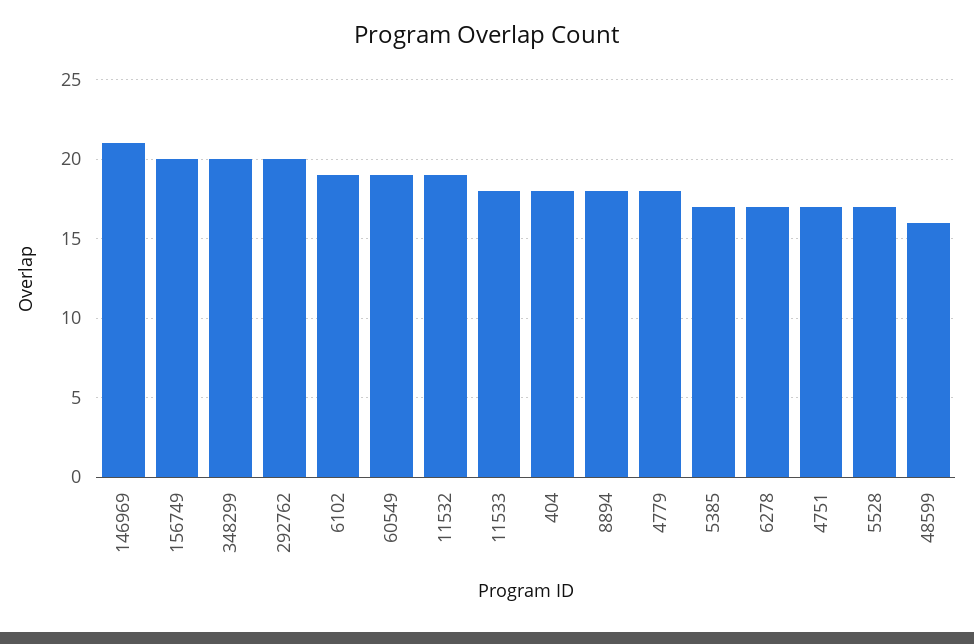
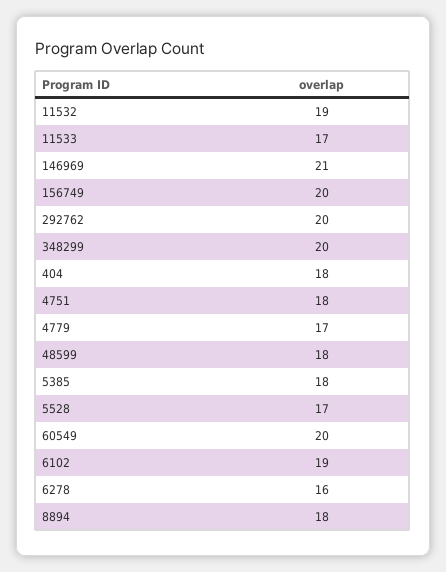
60549: 19 -> 20
11533: 18 -> 17
4779: 18 -> 17
5385: 17 -> 18
6278: 17 -> 16
4751: 17 -> 18
48599: 16 -> 18

